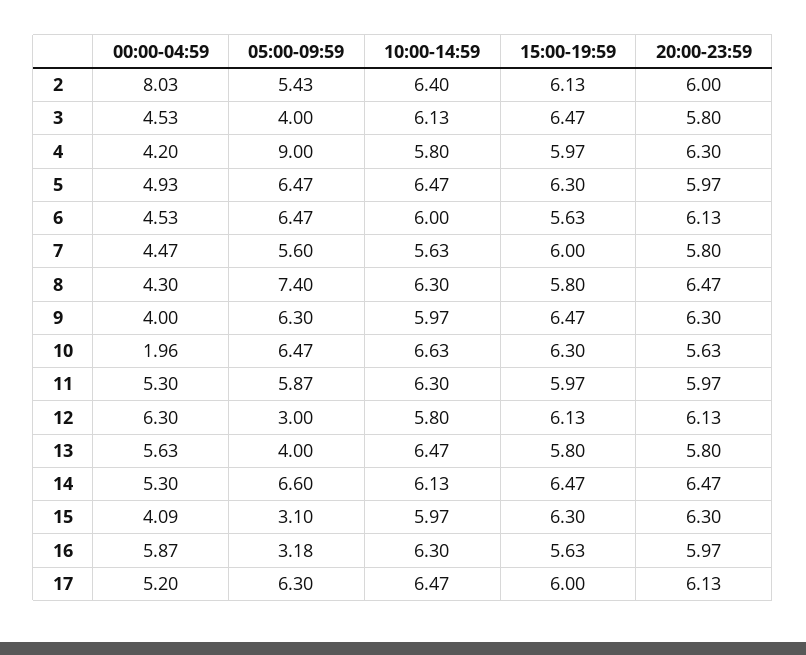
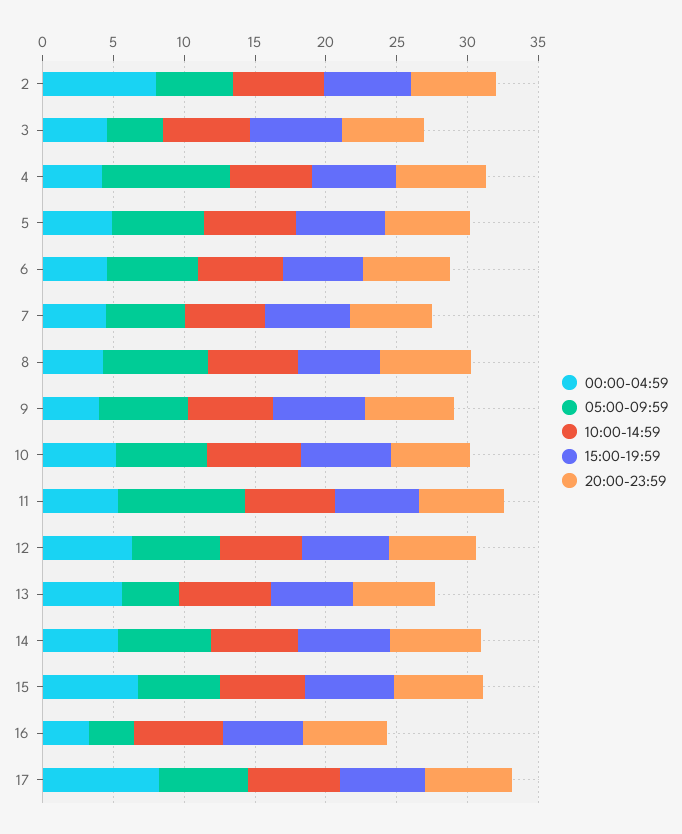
00:00-04:59, 10: 1.96 -> 5
05:00-09:59, 11: 5.87 -> 9
05:00-09:59, 12: 3 -> 6
00:00-04:59, 15: 4.09 -> 7
05:00-09:59, 15: 3.1 -> 6
00:00-04:59, 16: 5.87 -> 3
00:00-04:59, 17: 5.2 -> 8

